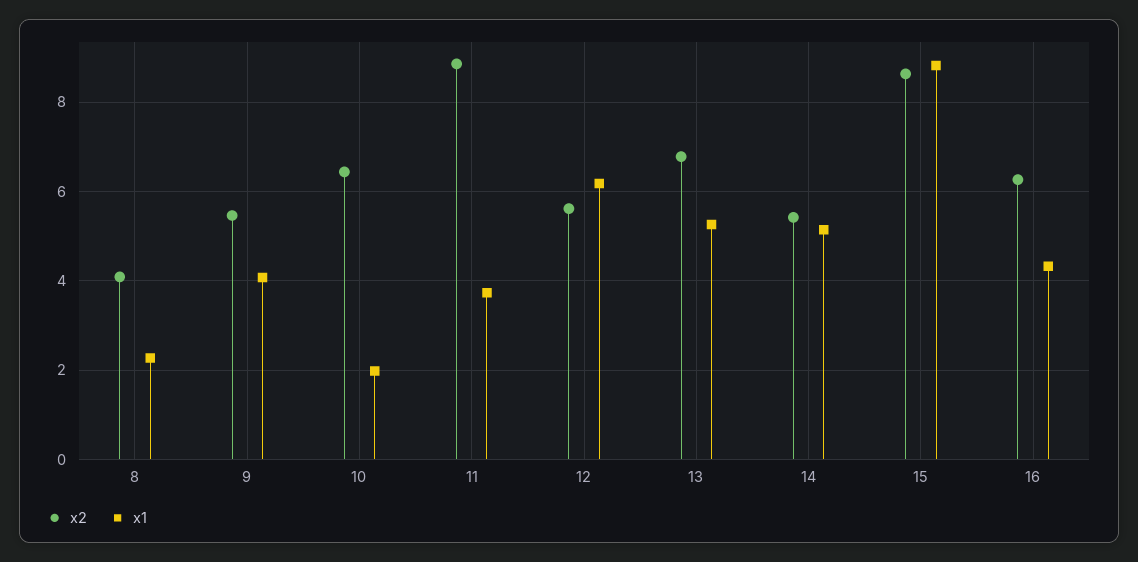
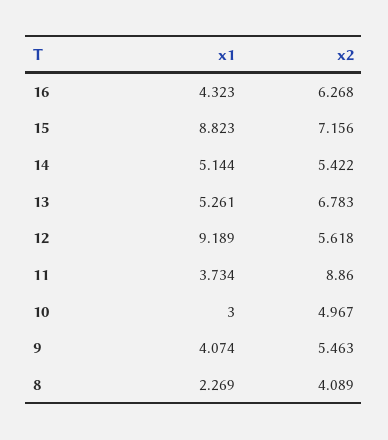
x2, 10: 6.4 -> 4.967
x1, 10: 2 -> 3
x1, 12: 6.2 -> 9.189
x2, 15: 8.6 -> 7.156

